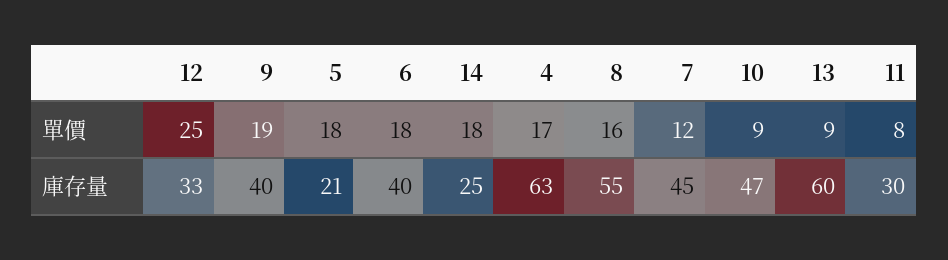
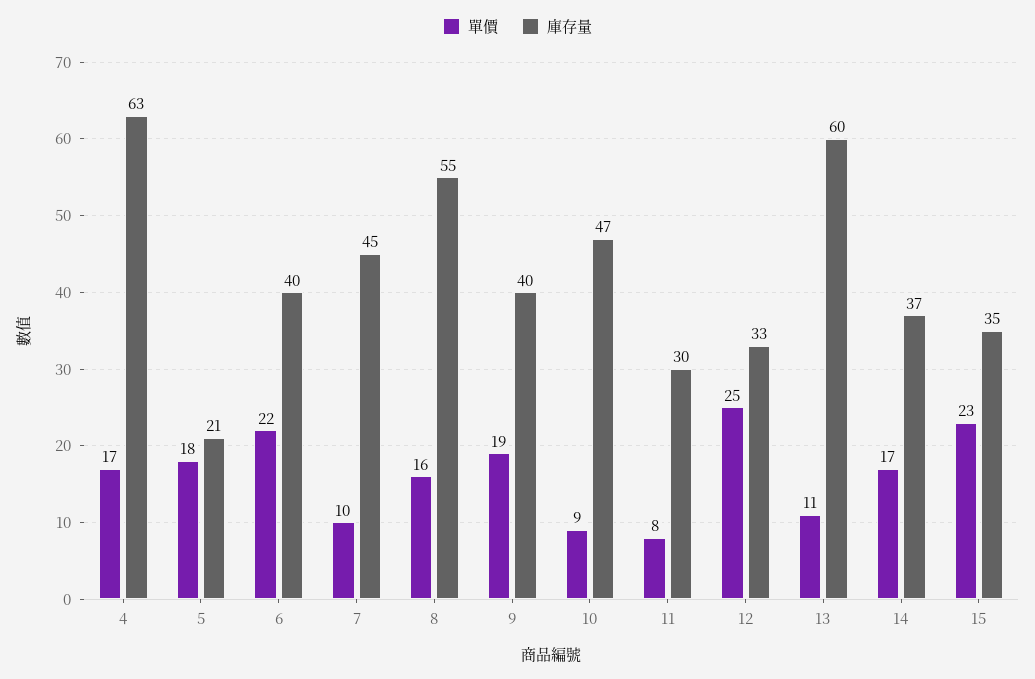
單價, 6: 18 -> 22
單價, 14: 18 -> 17
單價, 7: 12 -> 10
單價, 13: 9 -> 11
庫存量, 14: 25 -> 37
單價, 15: none -> 23
庫存量, 15: none -> 35

